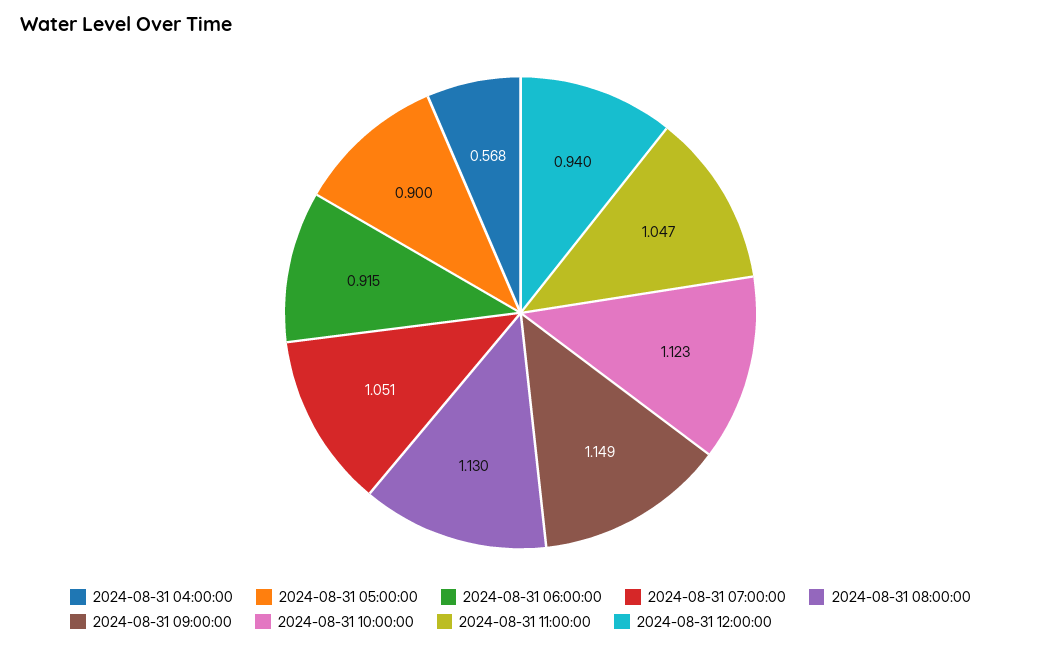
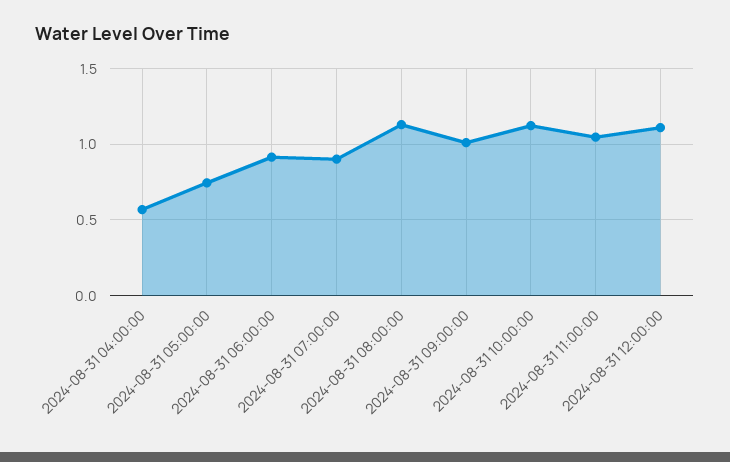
2024-08-31 05:00:00: 0.9 -> 0.75
2024-08-31 07:00:00: 1.051 -> 0.9
2024-08-31 09:00:00: 1.149 -> 1
2024-08-31 12:00:00: 0.94 -> 1.1

